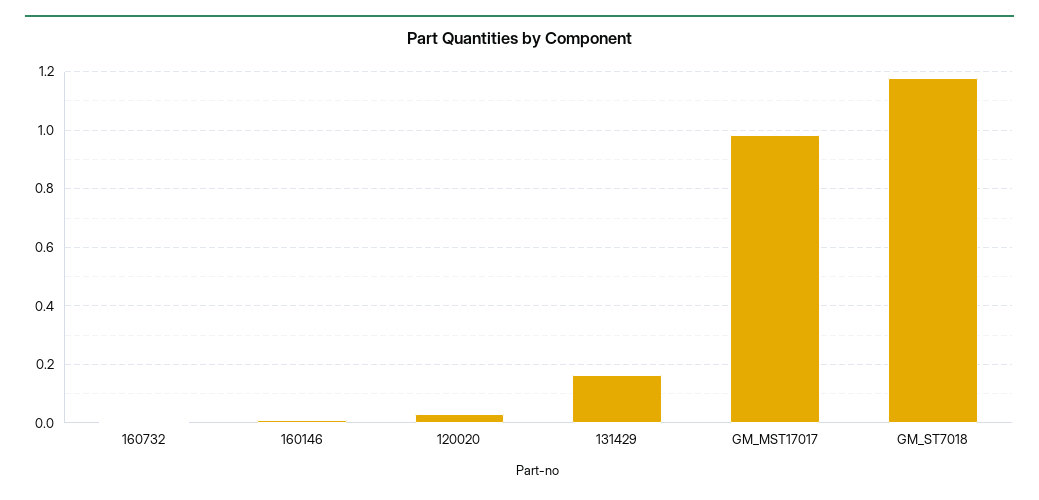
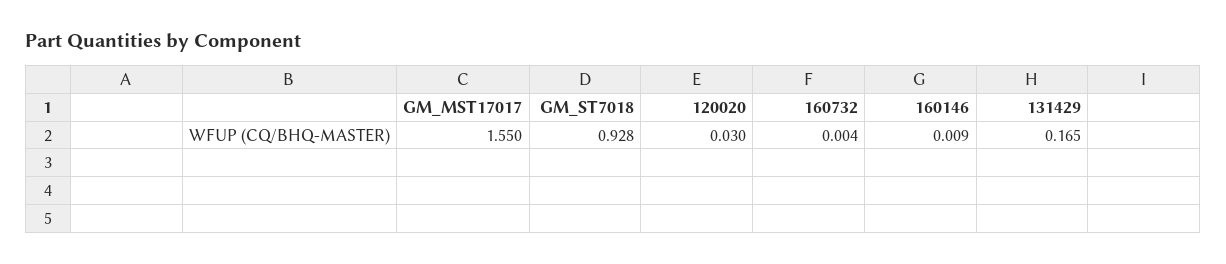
GM_MST17017: 0.975 -> 1.55
GM_ST7018: 1.175 -> 0.928

